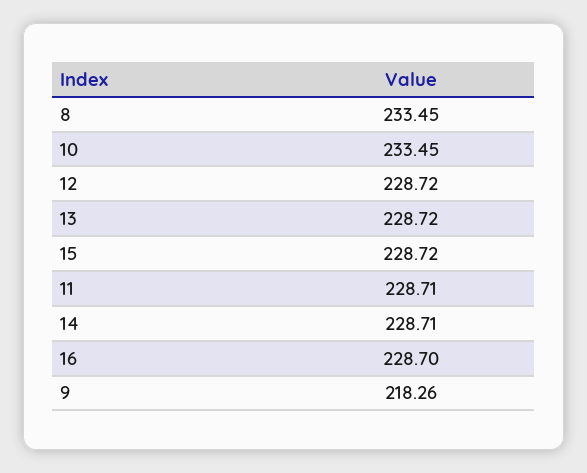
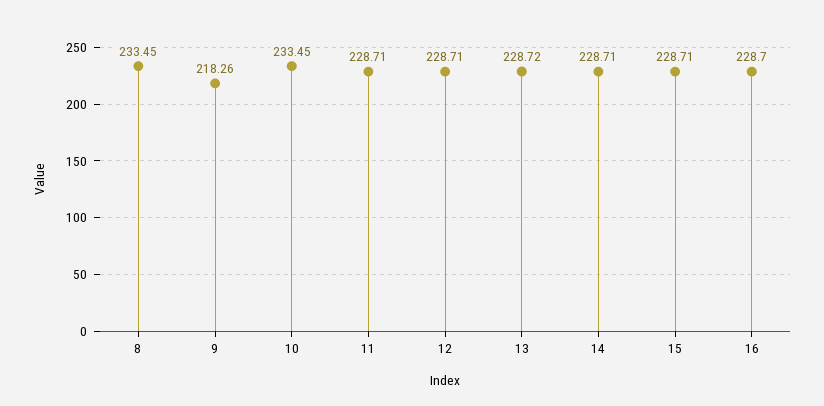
12: 228.72 -> 228.71
15: 228.72 -> 228.71

